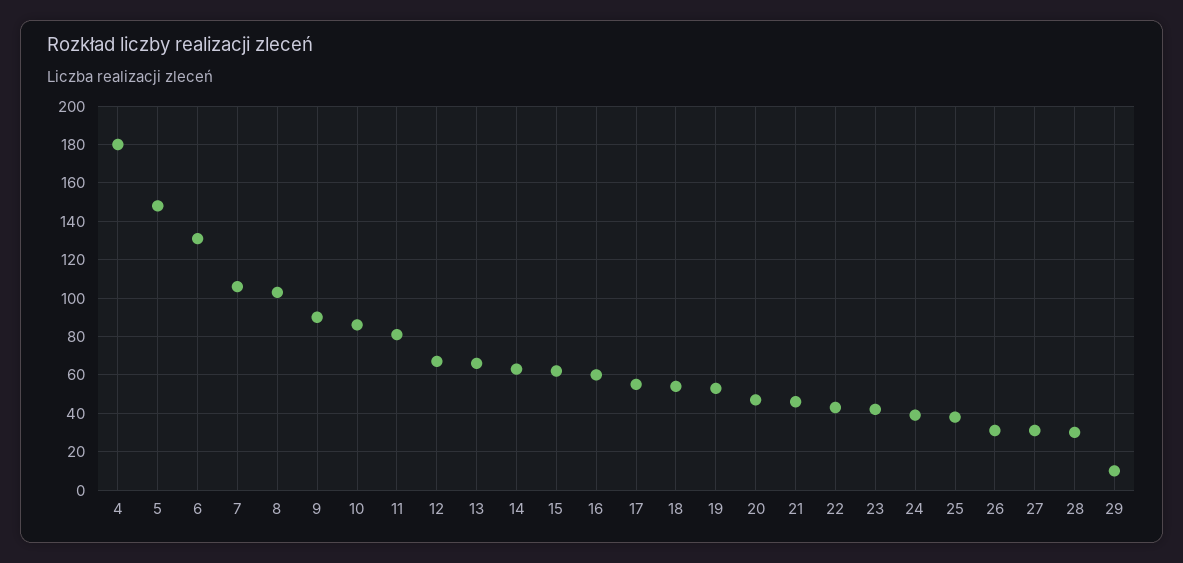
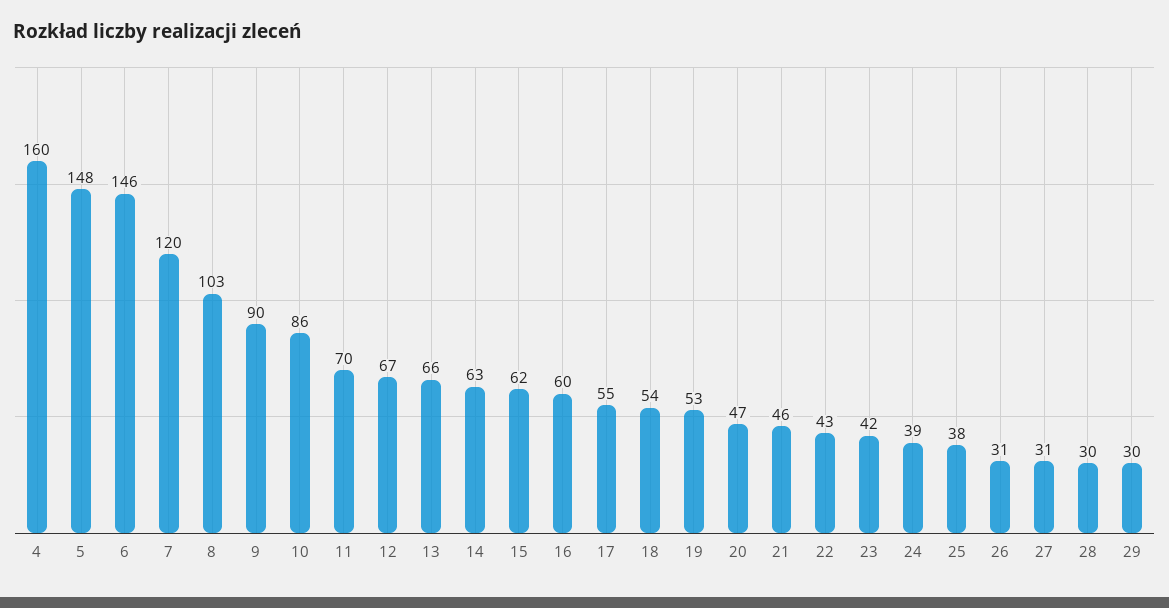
4: 180 -> 160
6: 130 -> 146
7: 105 -> 120
11: 80 -> 70
29: 10 -> 30

